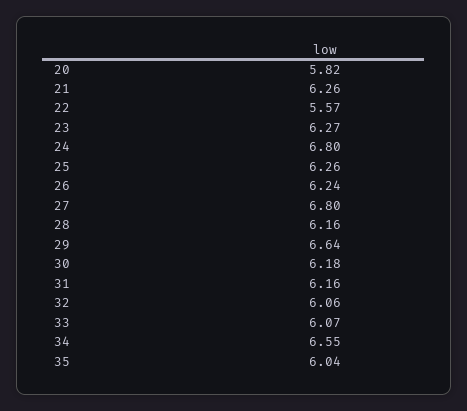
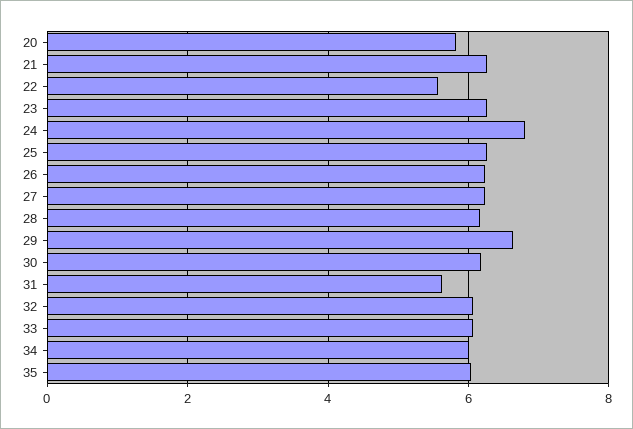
27: 6.8 -> 6.2
31: 6.16 -> 5.6
34: 6.55 -> 6

